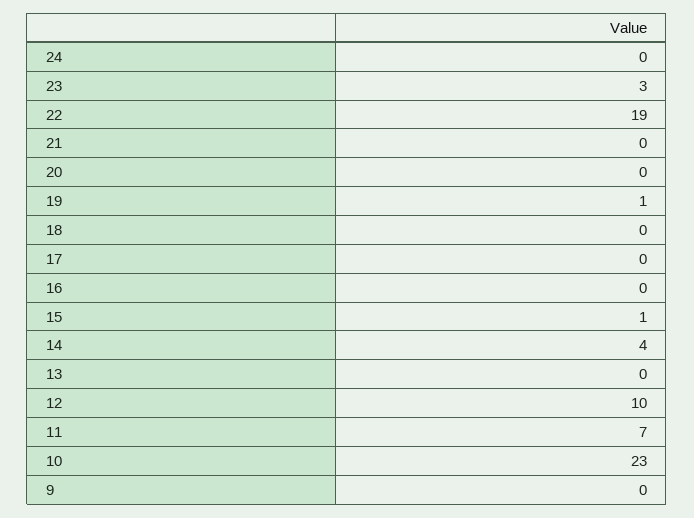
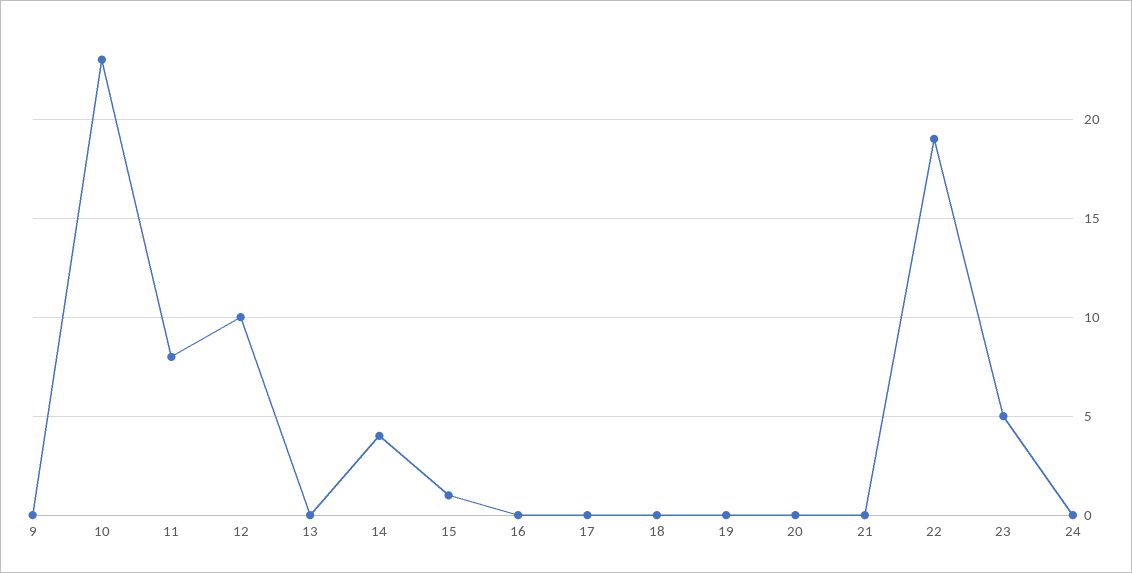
23: 3 -> 5
19: 1 -> 0
11: 7 -> 8

